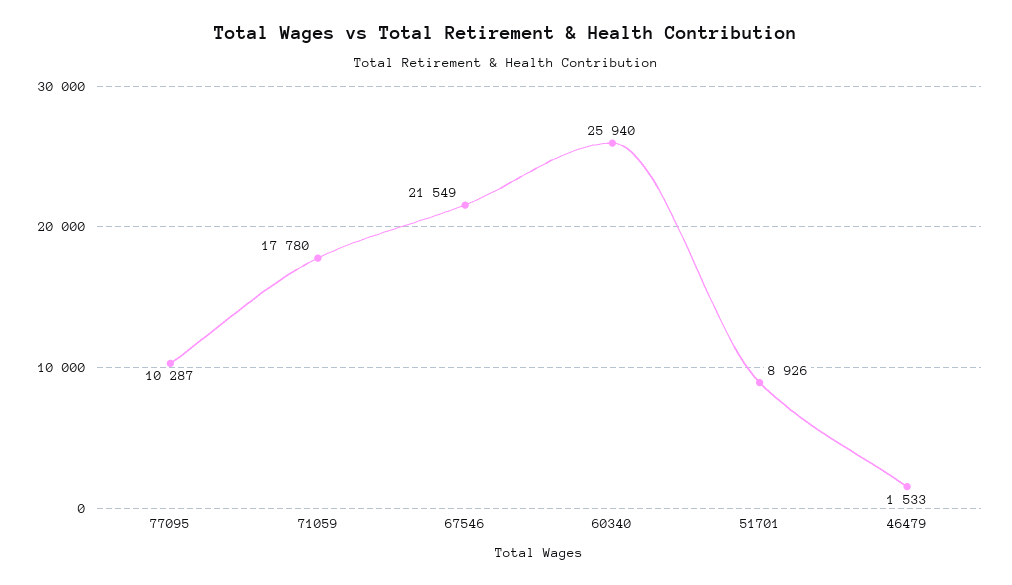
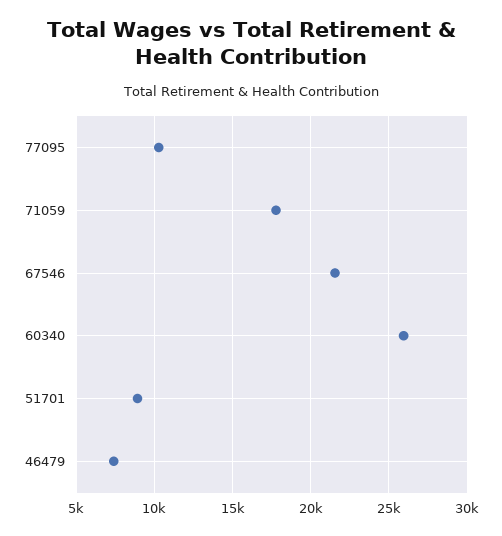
46479: 1533 -> 7500

